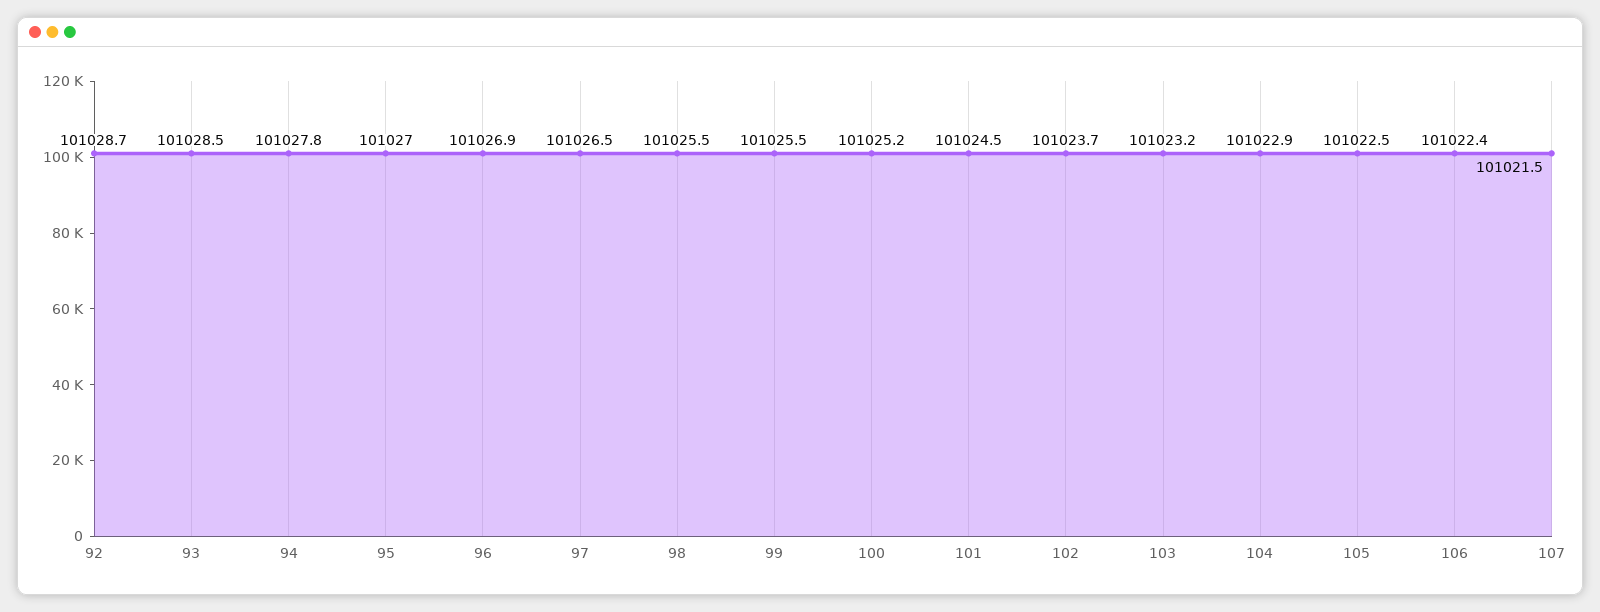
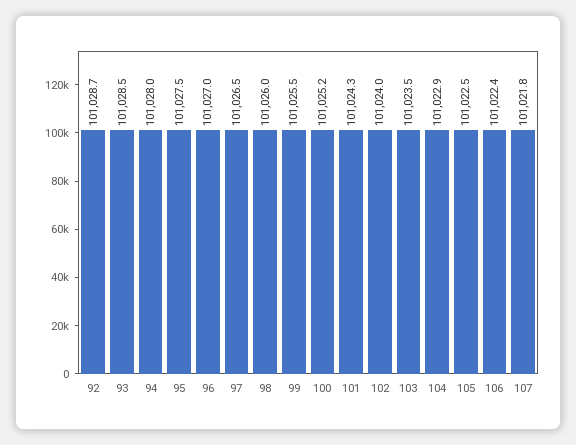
94: 101027.8 -> 101028
95: 101027 -> 101027.5
96: 101026.9 -> 101027
98: 101025.5 -> 101026
101: 101024.5 -> 101024.3
102: 101023.7 -> 101024
103: 101023.2 -> 101023.5
107: 101021.5 -> 101021.8

